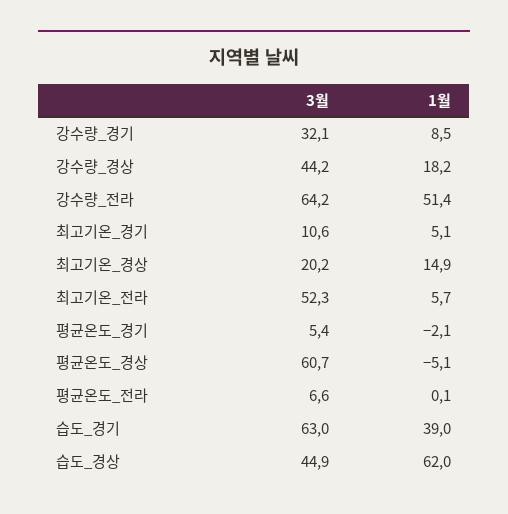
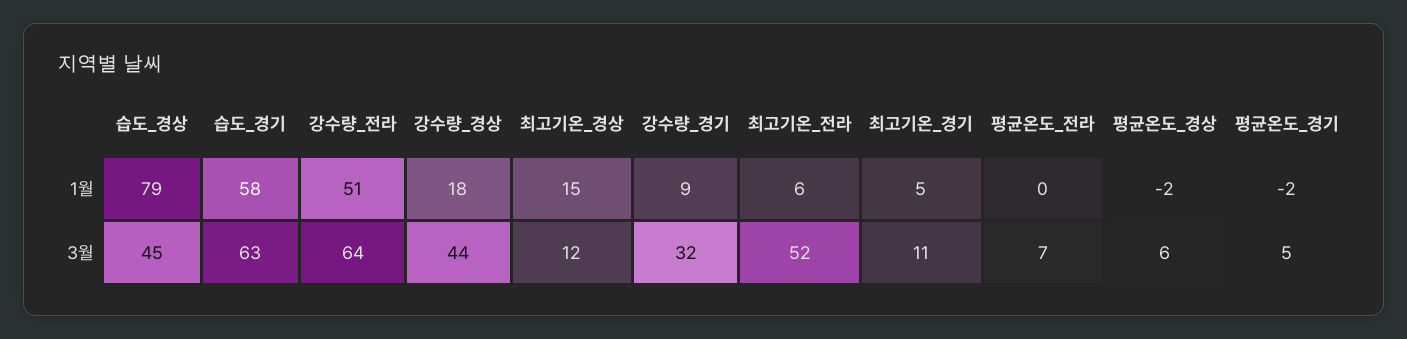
3월, 최고기온_경상: 20.2 -> 12
3월, 평균온도_경상: 60.7 -> 6
1월, 평균온도_경상: -5.1 -> -2
1월, 습도_경기: 39 -> 58
1월, 습도_경상: 62 -> 79

